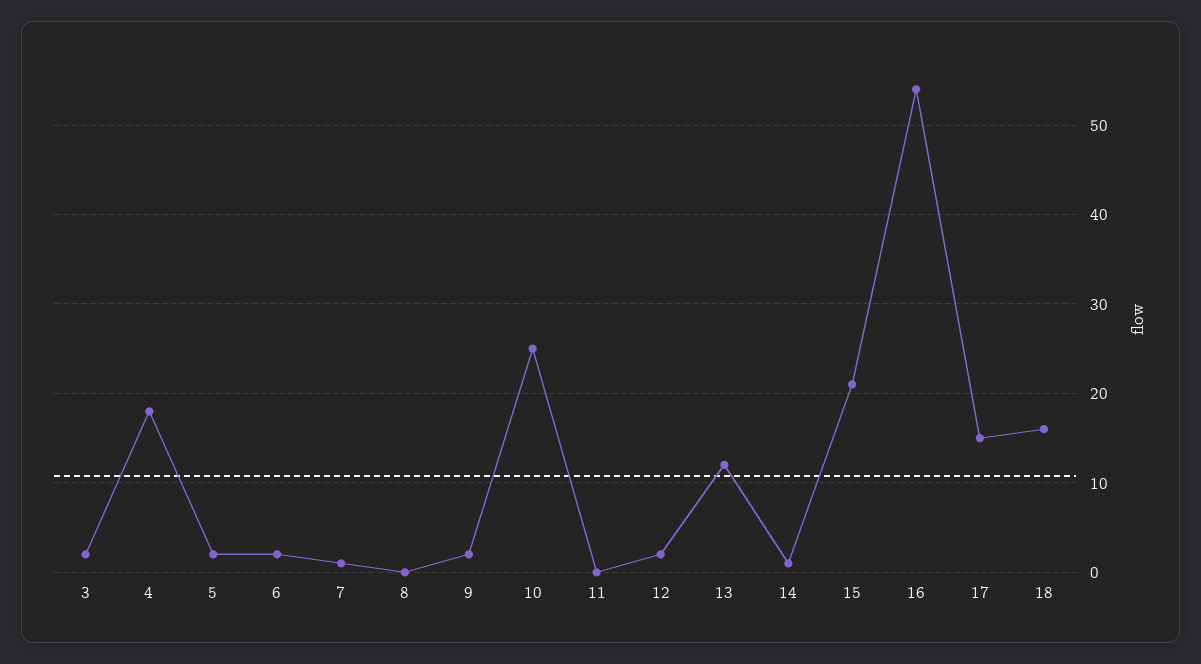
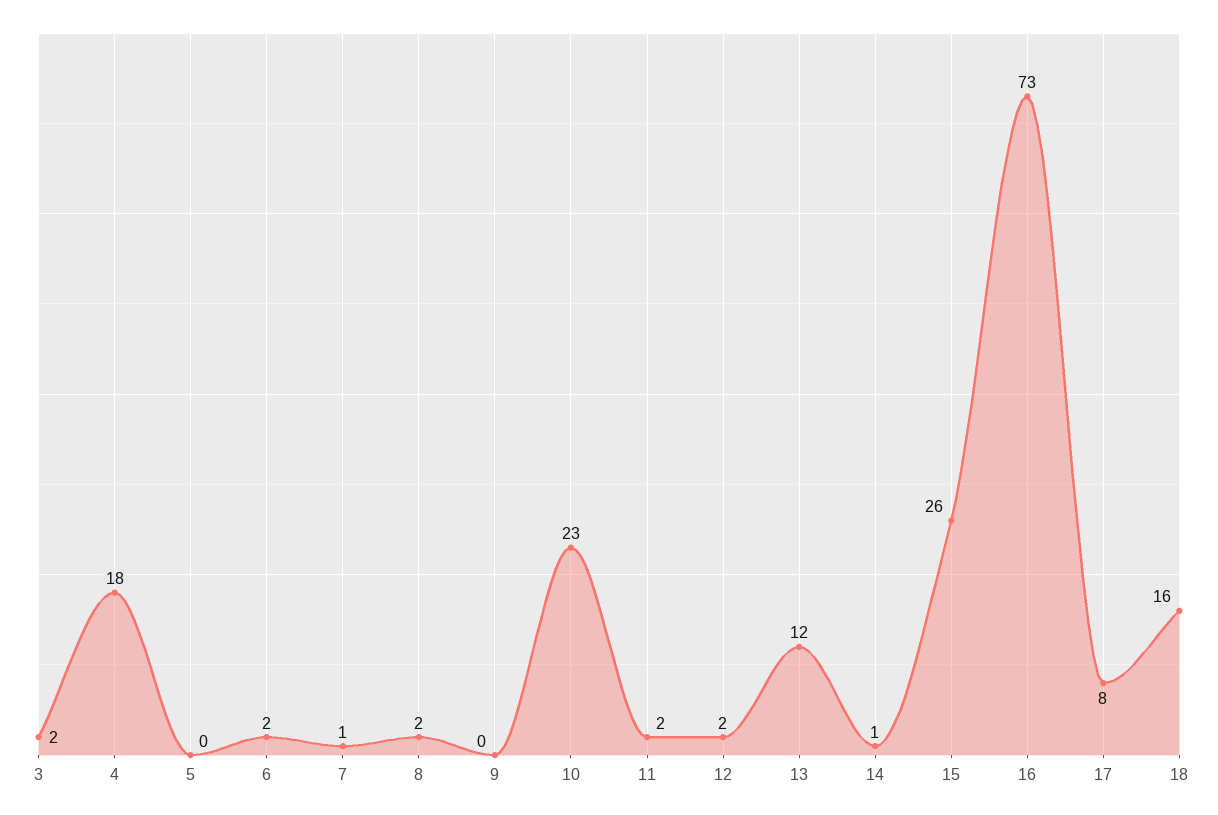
5: 2 -> 0
8: 0 -> 2
9: 2 -> 0
10: 25 -> 23
11: 0 -> 2
15: 21 -> 26
16: 54 -> 73
17: 15 -> 8

